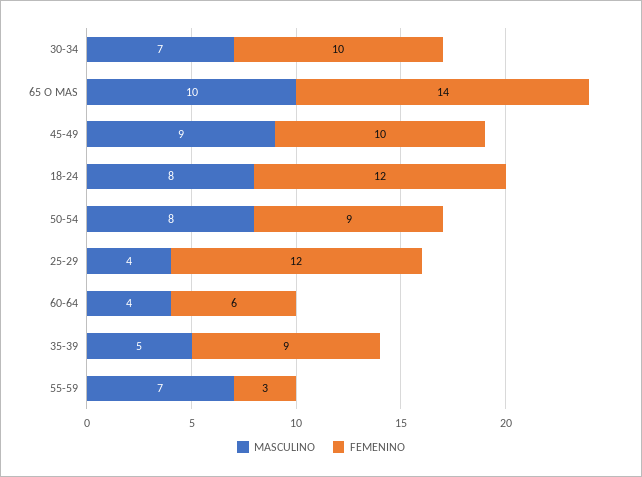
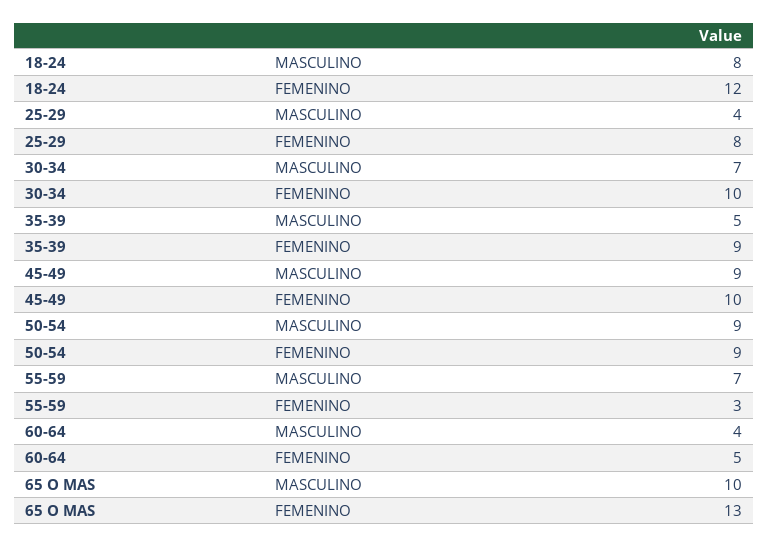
FEMENINO, 65 O MAS: 14 -> 13
MASCULINO, 50-54: 8 -> 9
FEMENINO, 25-29: 12 -> 8
FEMENINO, 60-64: 6 -> 5

